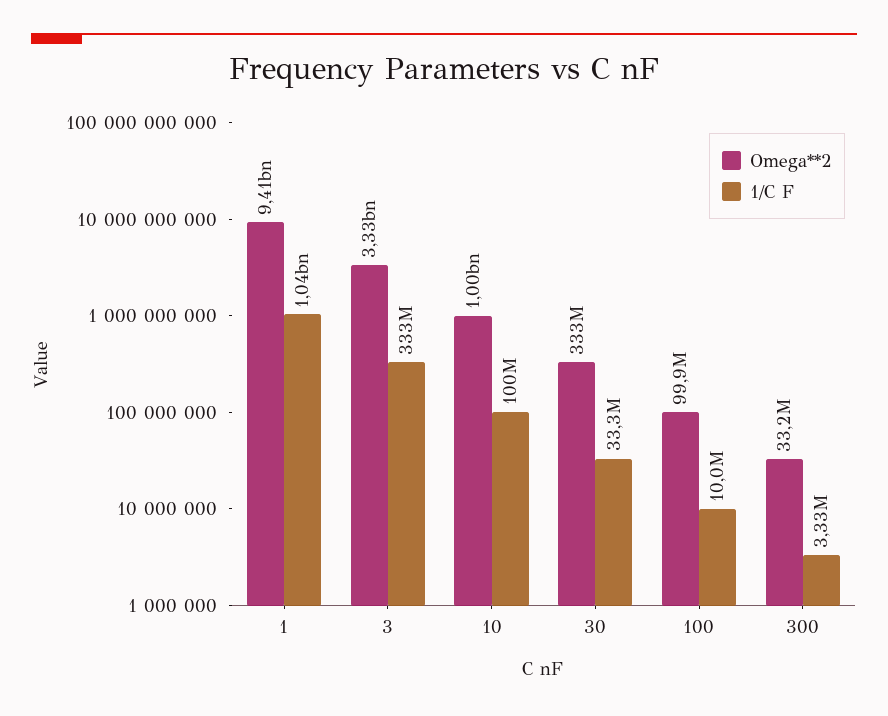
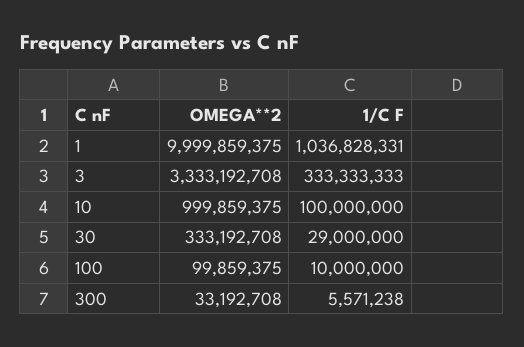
Omega**2, 1: 9410000000 -> 9999859375
1/C F, 30: 33300000 -> 29000000
1/C F, 300: 3330000 -> 5571238

